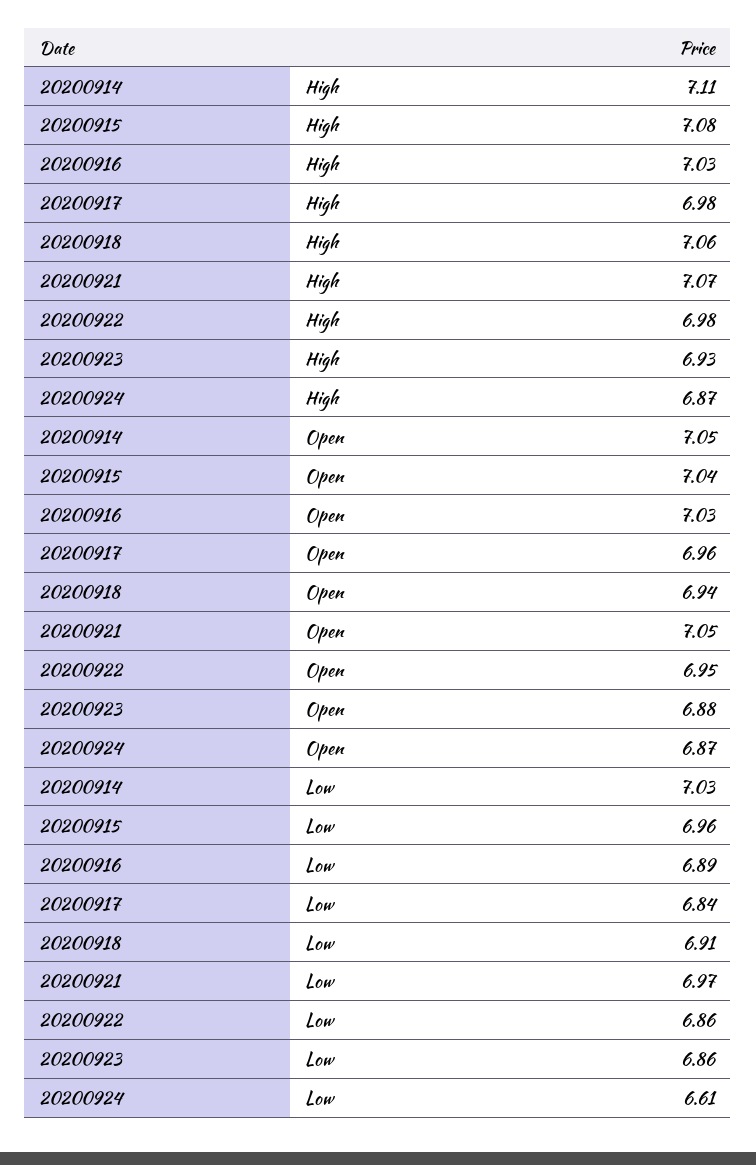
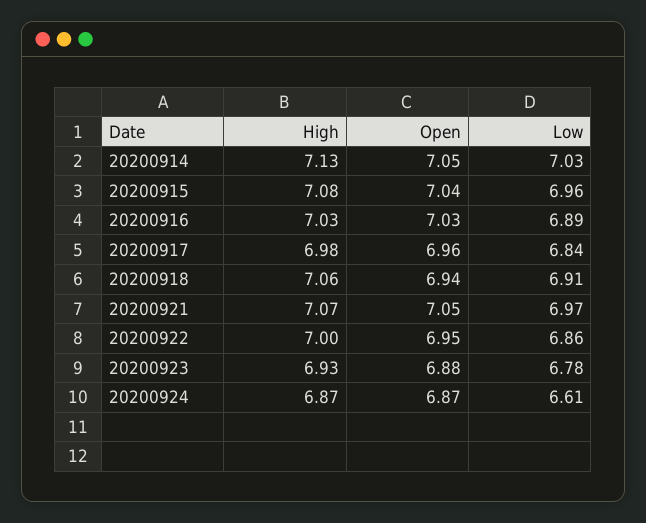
20200914, High: 7.11 -> 7.13
20200922, High: 6.98 -> 7
20200923, Low: 6.86 -> 6.78

